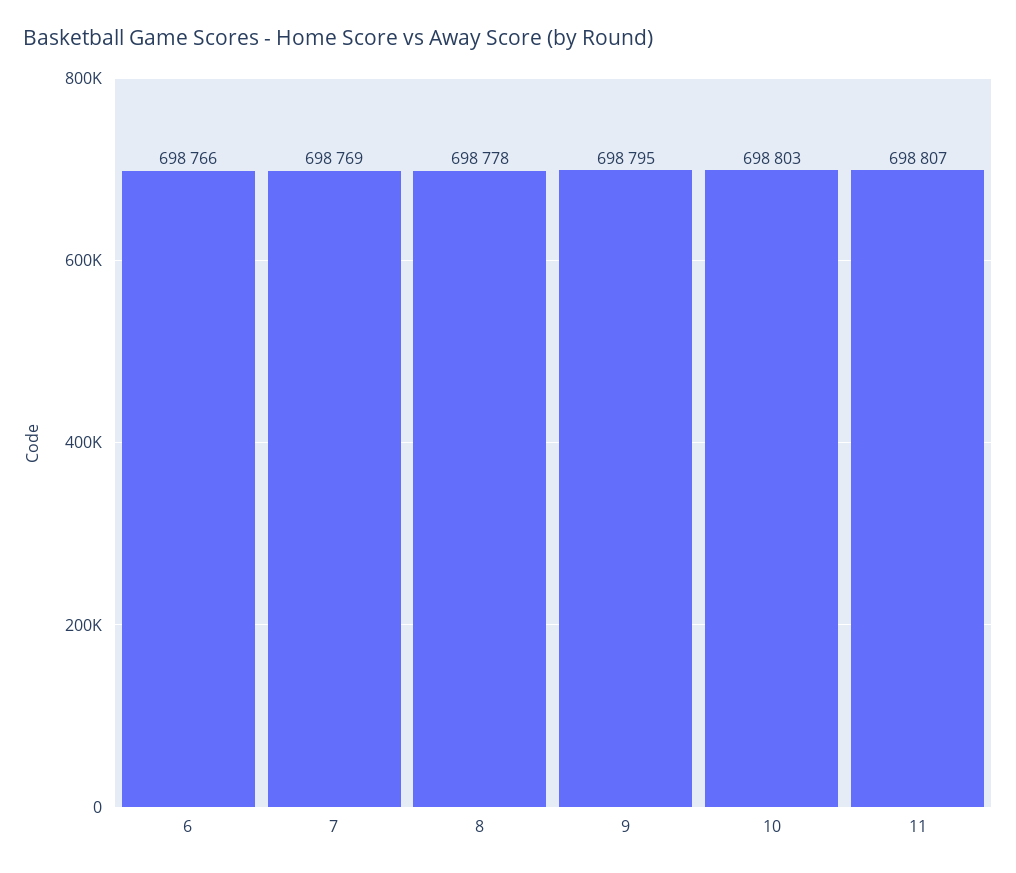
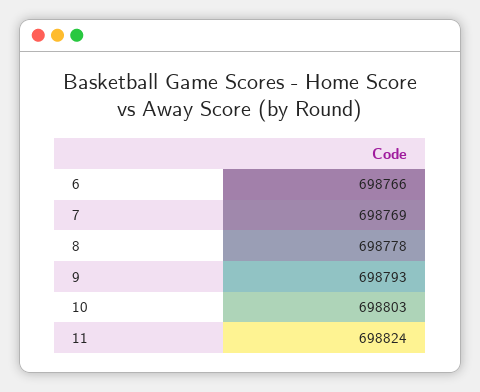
9: 698795 -> 698793
11: 698807 -> 698824

